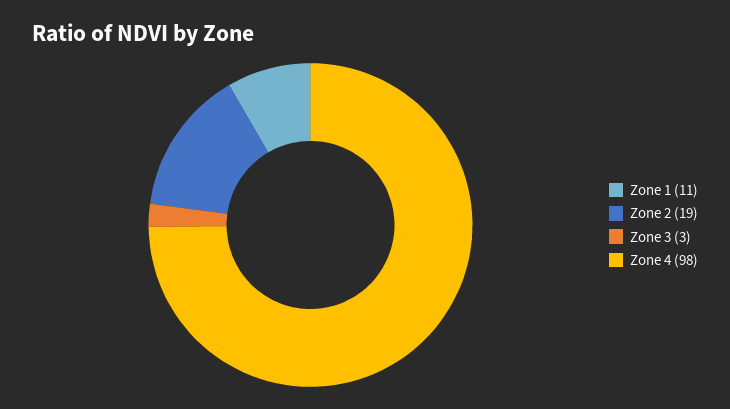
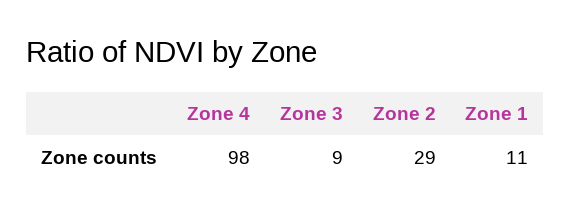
Zone 2: 19 -> 29
Zone 3: 3 -> 9

